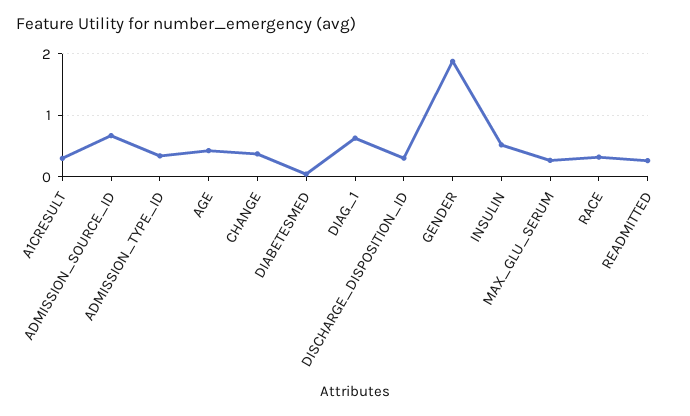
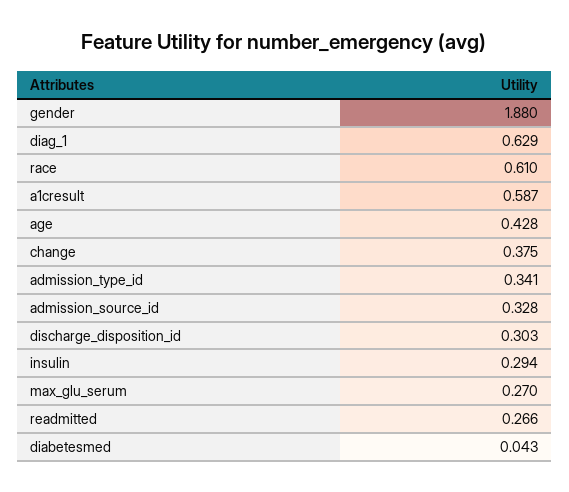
A1CRESULT: 0.3 -> 0.587
ADMISSION_SOURCE_ID: 0.7 -> 0.328
INSULIN: 0.5 -> 0.294
RACE: 0.3 -> 0.61

